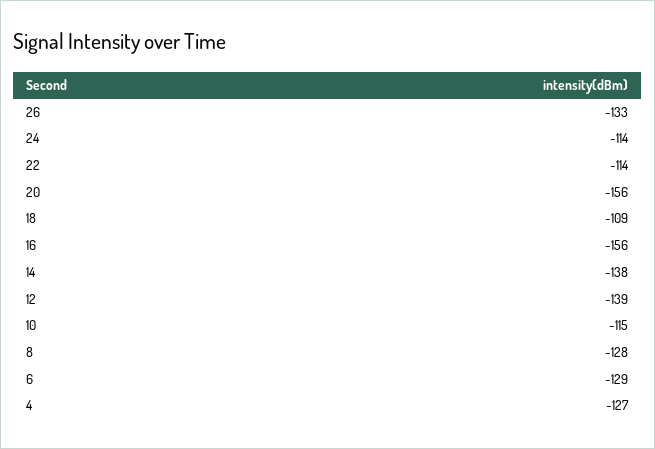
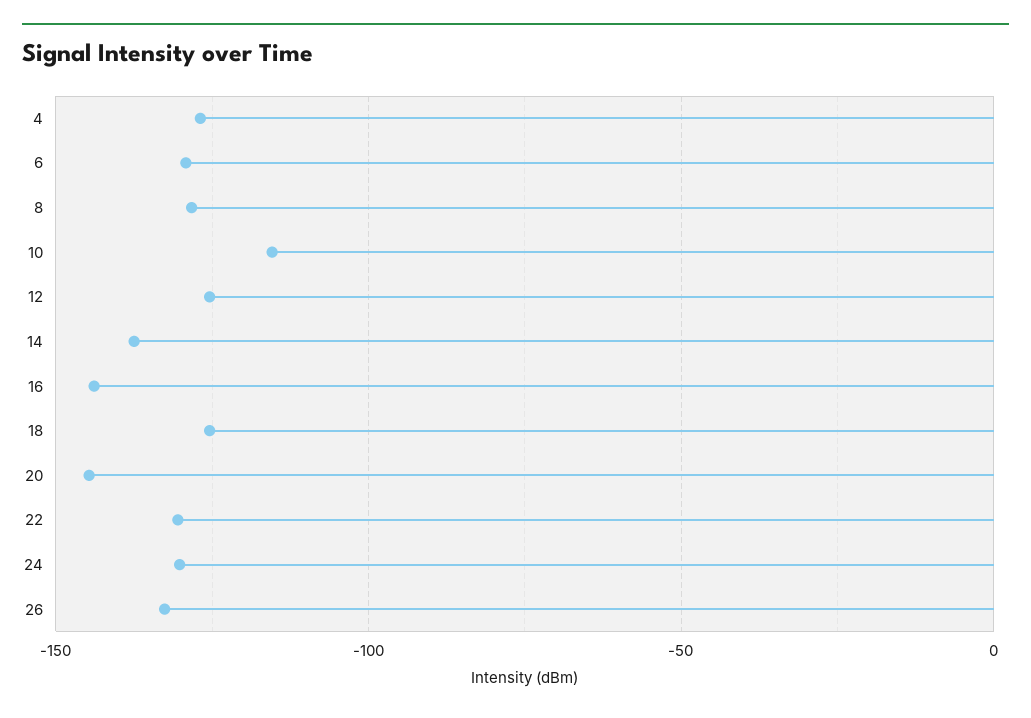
24: -114 -> -130
22: -114 -> -130
20: -156 -> -145
18: -109 -> -125
16: -156 -> -145
12: -139 -> -125

